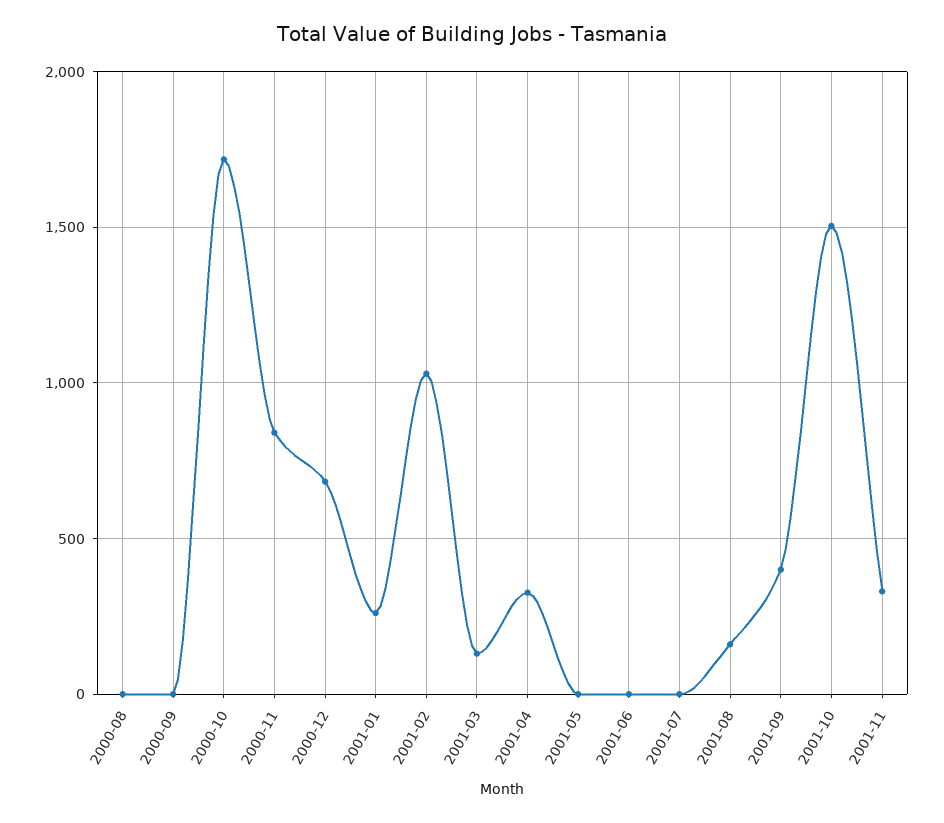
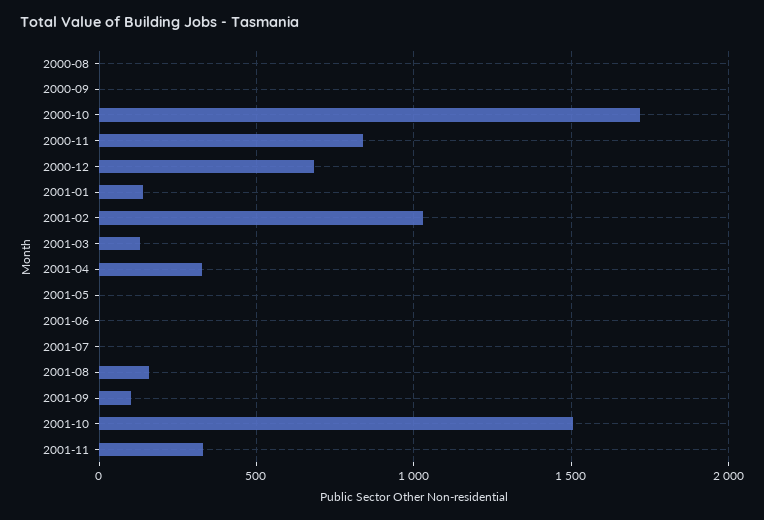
2001-01: 250 -> 150
2001-09: 400 -> 100

